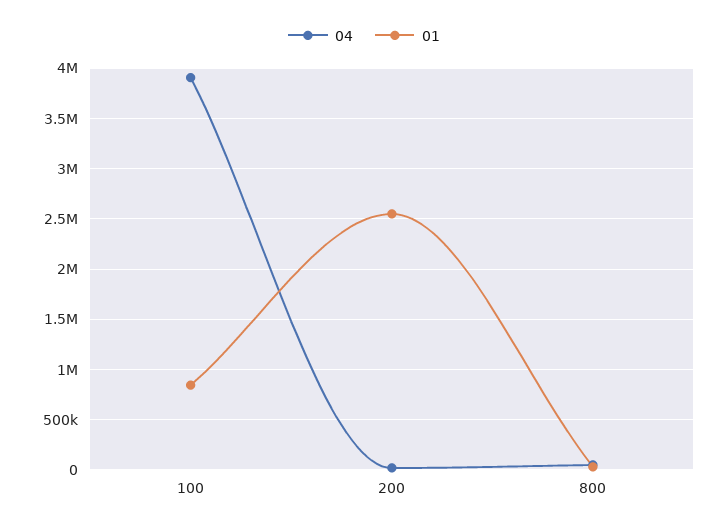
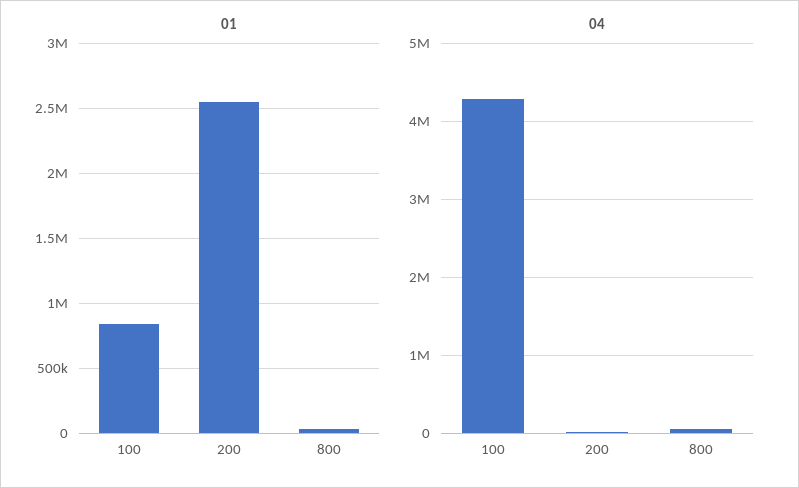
04, 100: 3900000 -> 4300000

